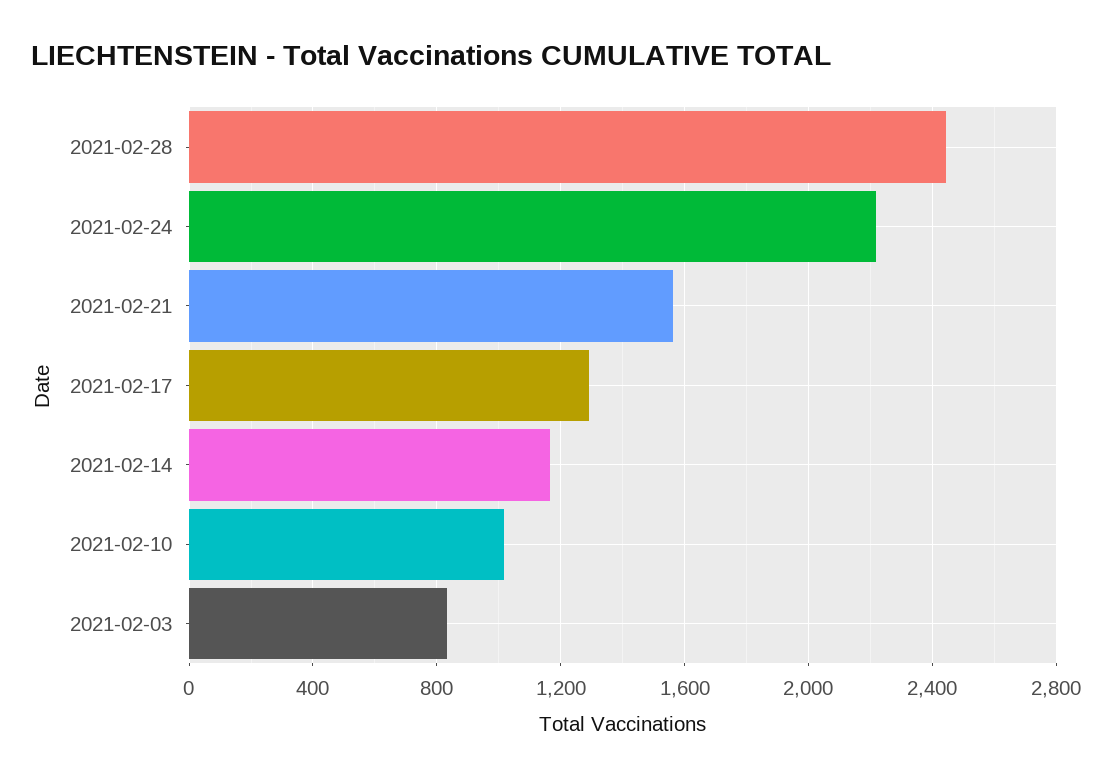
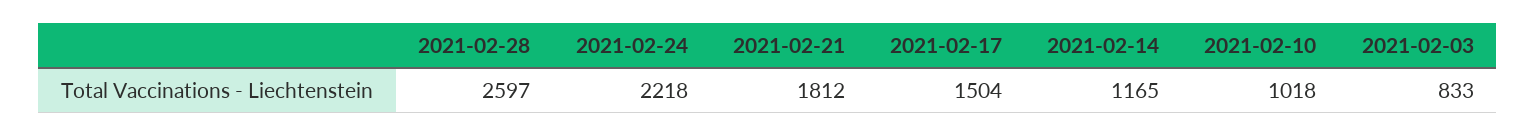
2021-02-28: 2450 -> 2597
2021-02-21: 1550 -> 1812
2021-02-17: 1300 -> 1504

